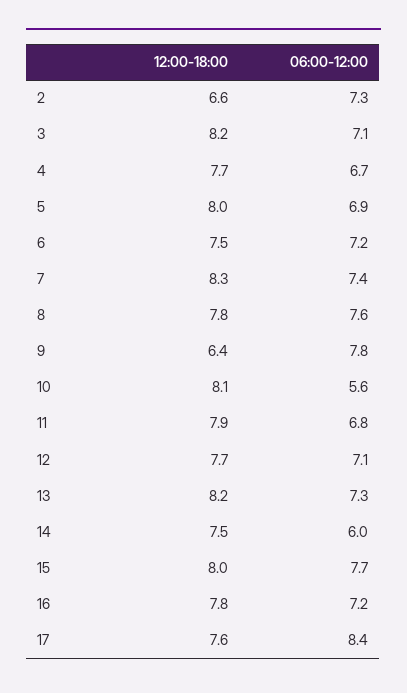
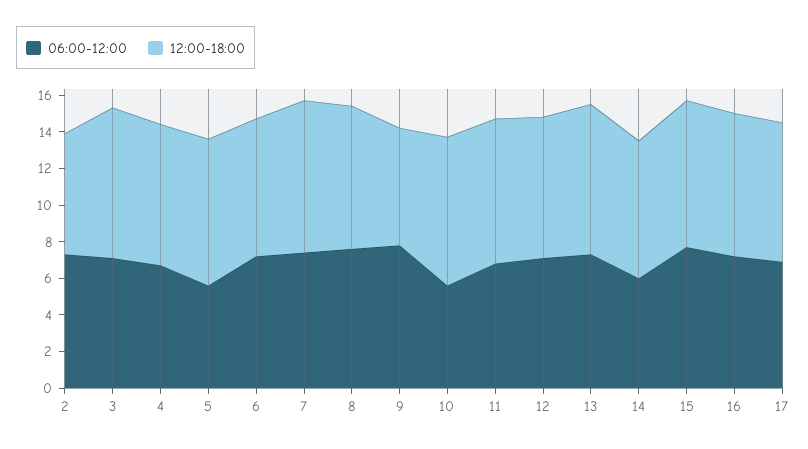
06:00-12:00, 5: 6.9 -> 5.5
06:00-12:00, 17: 8.4 -> 7

